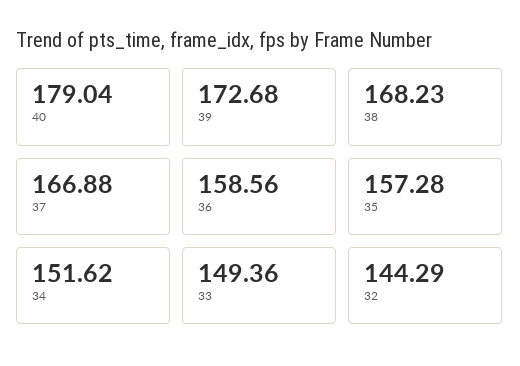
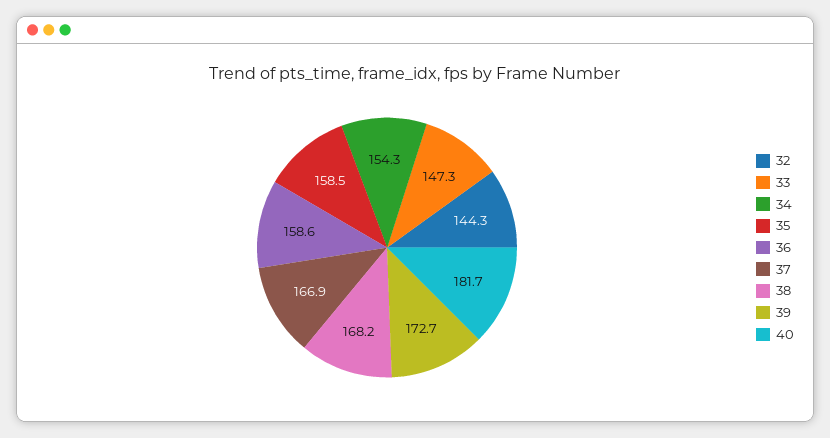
40: 179.04 -> 181.7
35: 157.28 -> 158.5
34: 151.62 -> 154.3
33: 149.36 -> 147.3

